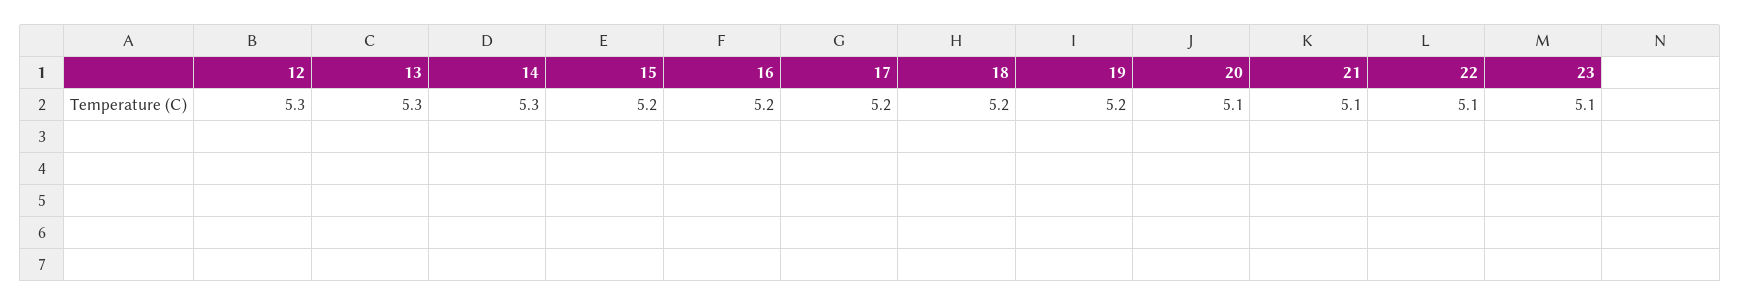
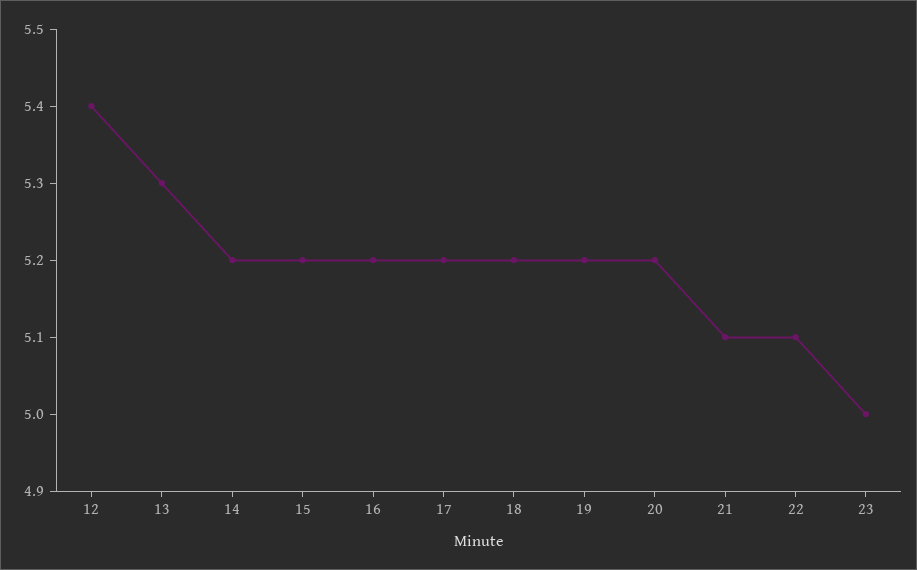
12: 5.3 -> 5.4
14: 5.3 -> 5.2
20: 5.1 -> 5.2
23: 5.1 -> 5

